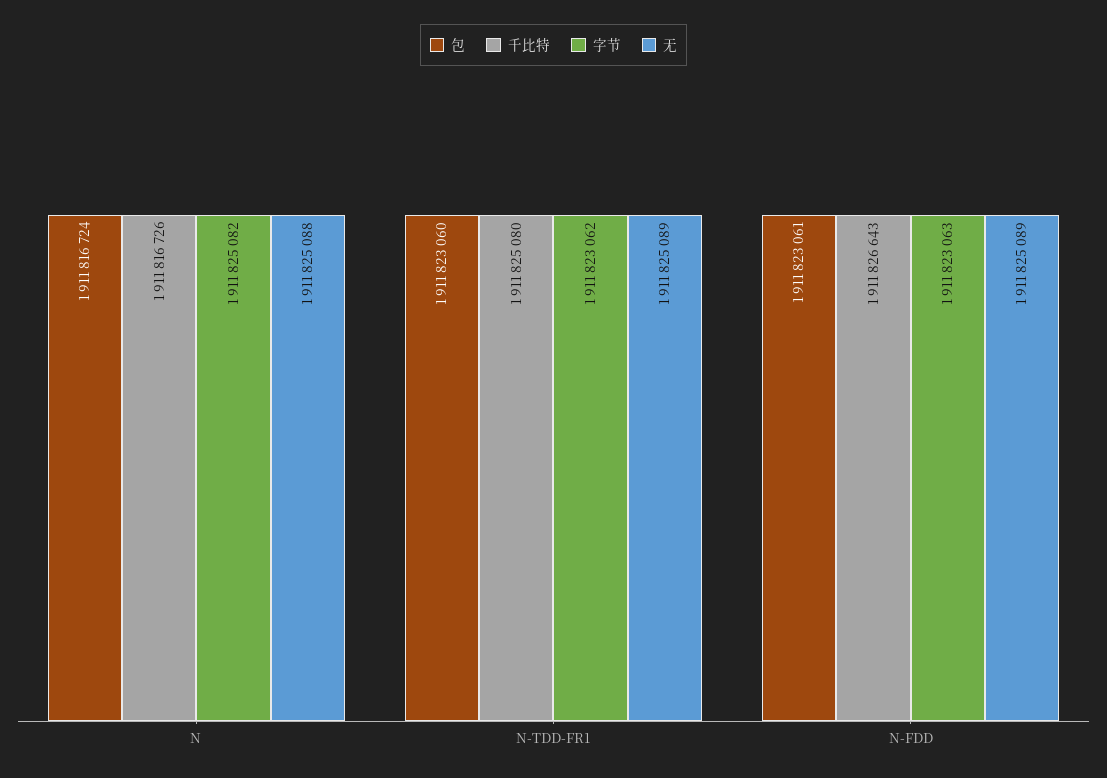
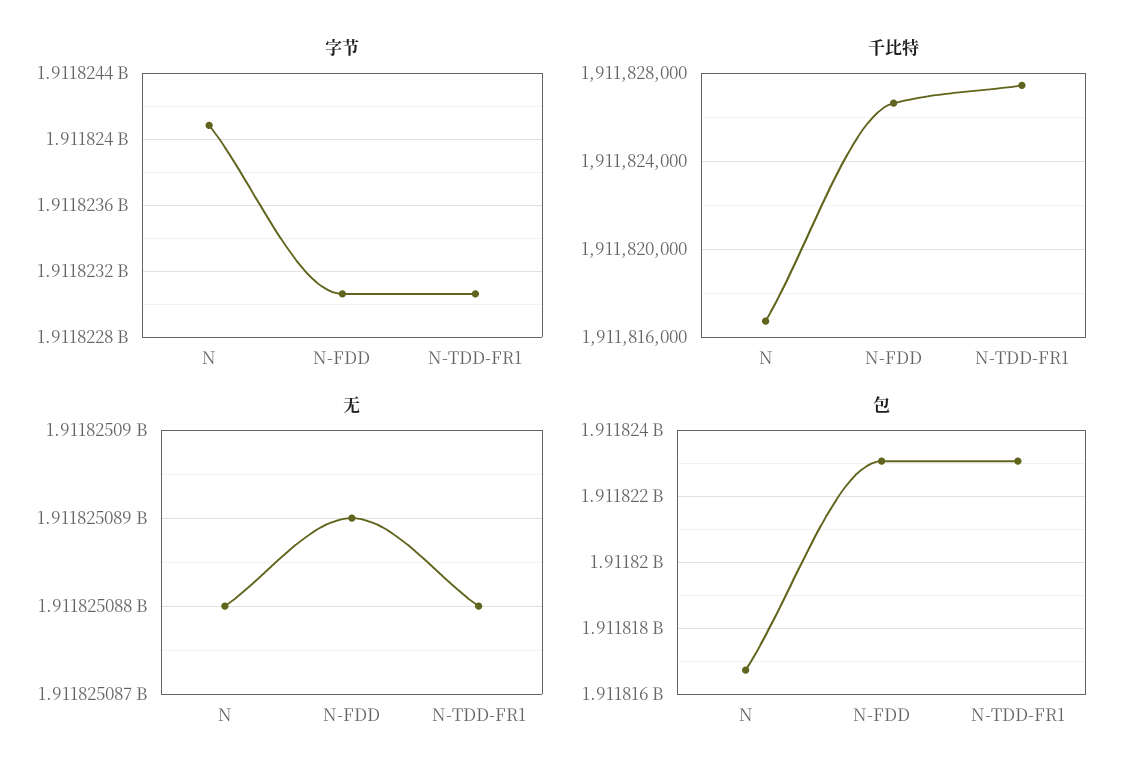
字节, N: 1911825082 -> 1911824100
千比特, N-TDD-FR1: 1911825080 -> 1911827500
无, N-TDD-FR1: 1911825089 -> 1911825088

